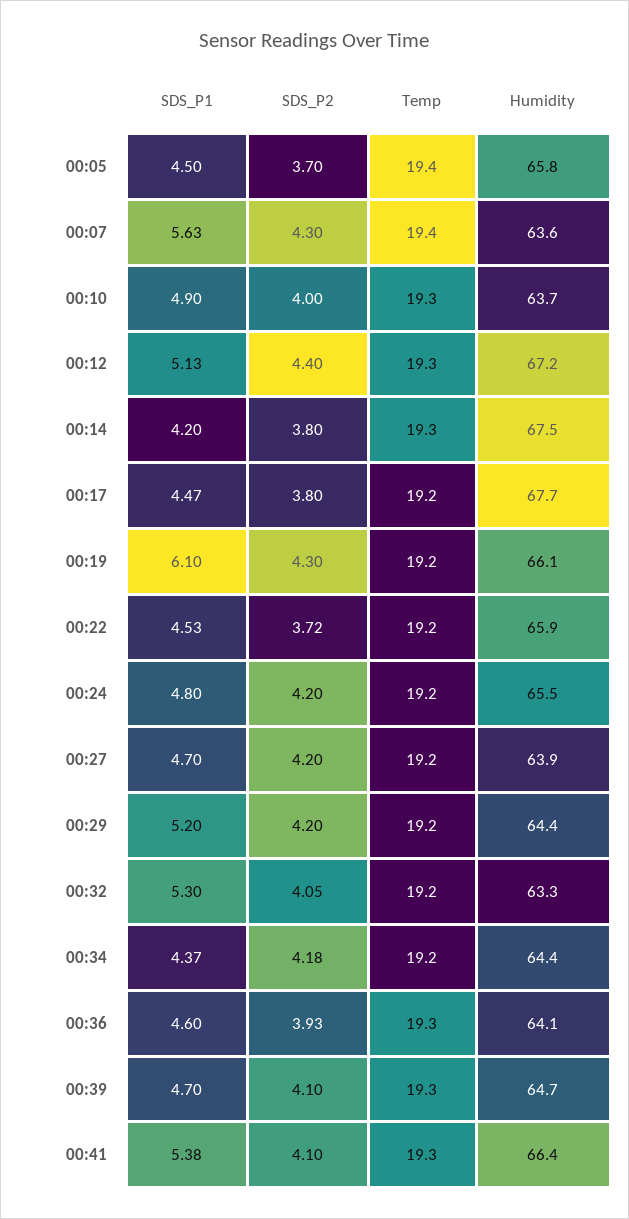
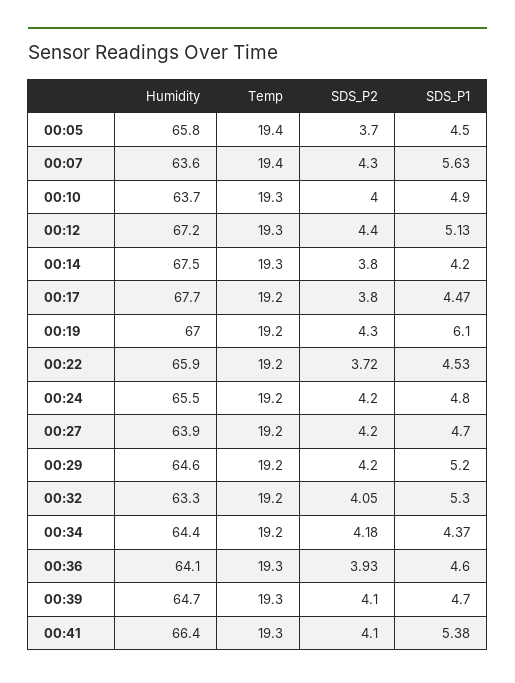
Humidity, 00:19: 66.1 -> 67
Humidity, 00:29: 64.4 -> 64.6

